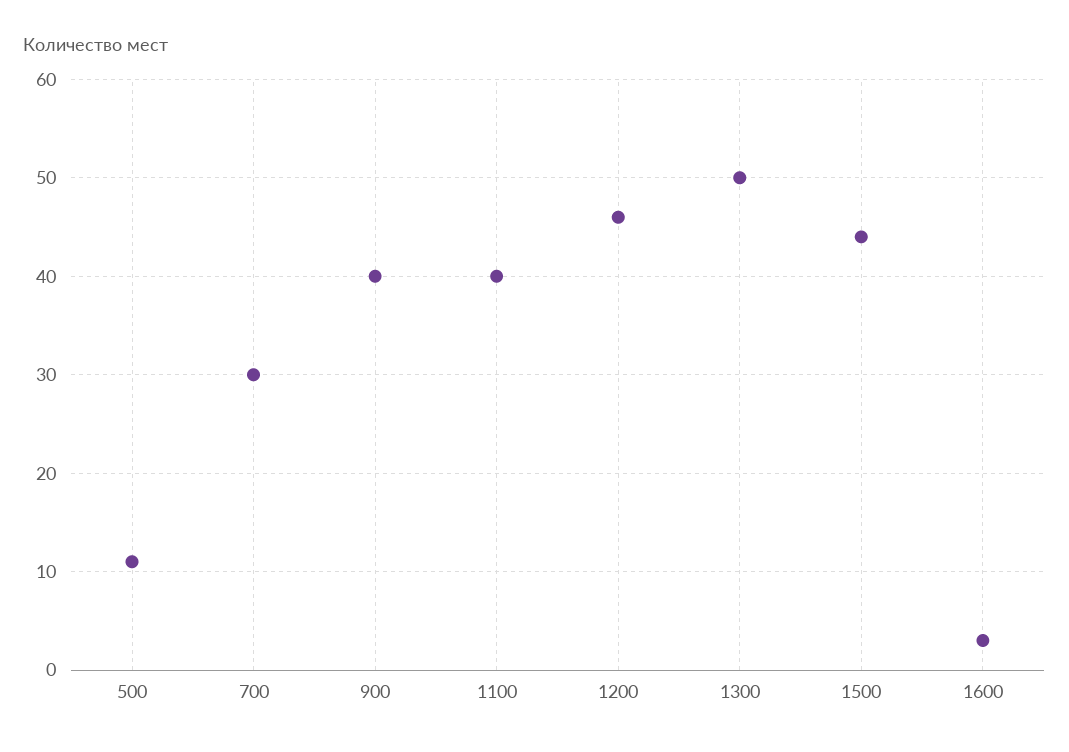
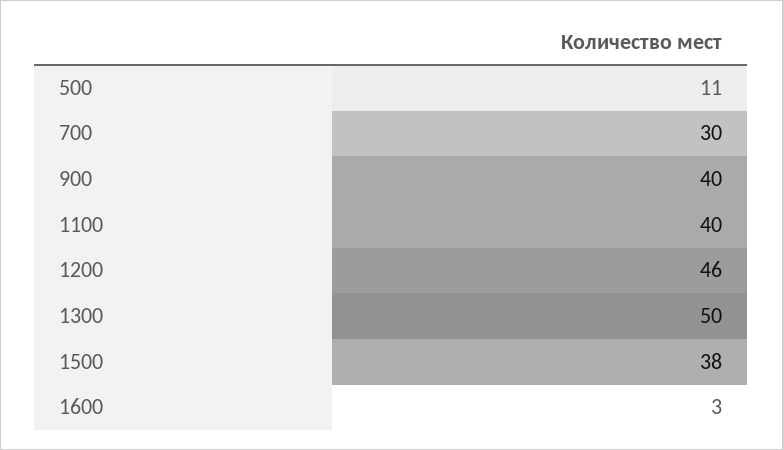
1500: 44 -> 38

